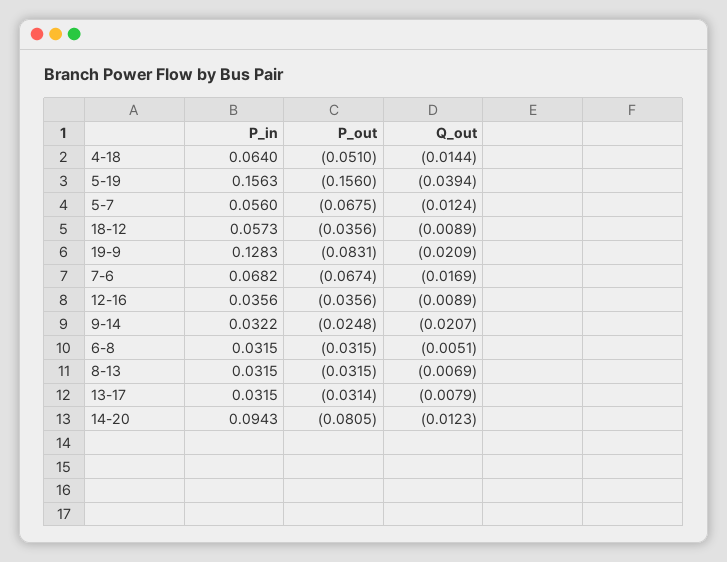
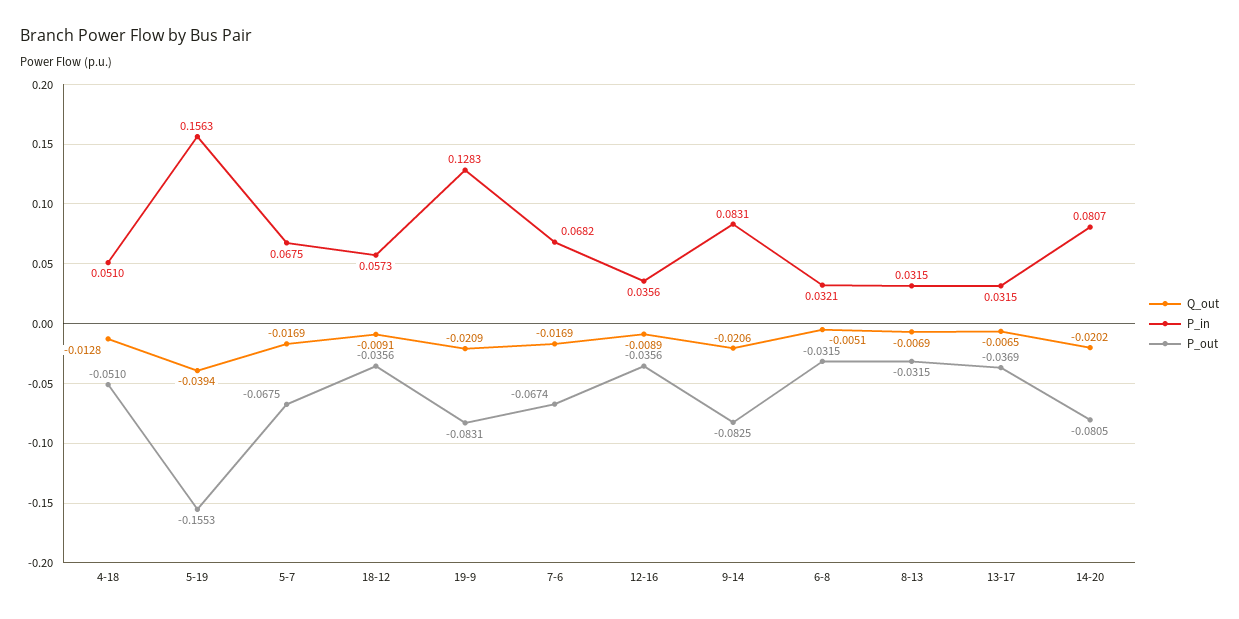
P_in, 4-18: 0.064 -> 0.051
Q_out, 4-18: -0.0144 -> -0.0128
P_out, 5-19: -0.156 -> -0.1553
P_in, 5-7: 0.056 -> 0.0675
Q_out, 5-7: -0.0124 -> -0.0169
Q_out, 18-12: -0.0089 -> -0.0091
P_in, 9-14: 0.0322 -> 0.0831
P_out, 9-14: -0.0248 -> -0.0825
Q_out, 9-14: -0.0207 -> -0.0206
P_in, 6-8: 0.0315 -> 0.0321
P_out, 13-17: -0.0314 -> -0.0369
Q_out, 13-17: -0.0079 -> -0.0065
P_in, 14-20: 0.0943 -> 0.0807
Q_out, 14-20: -0.0123 -> -0.0202

